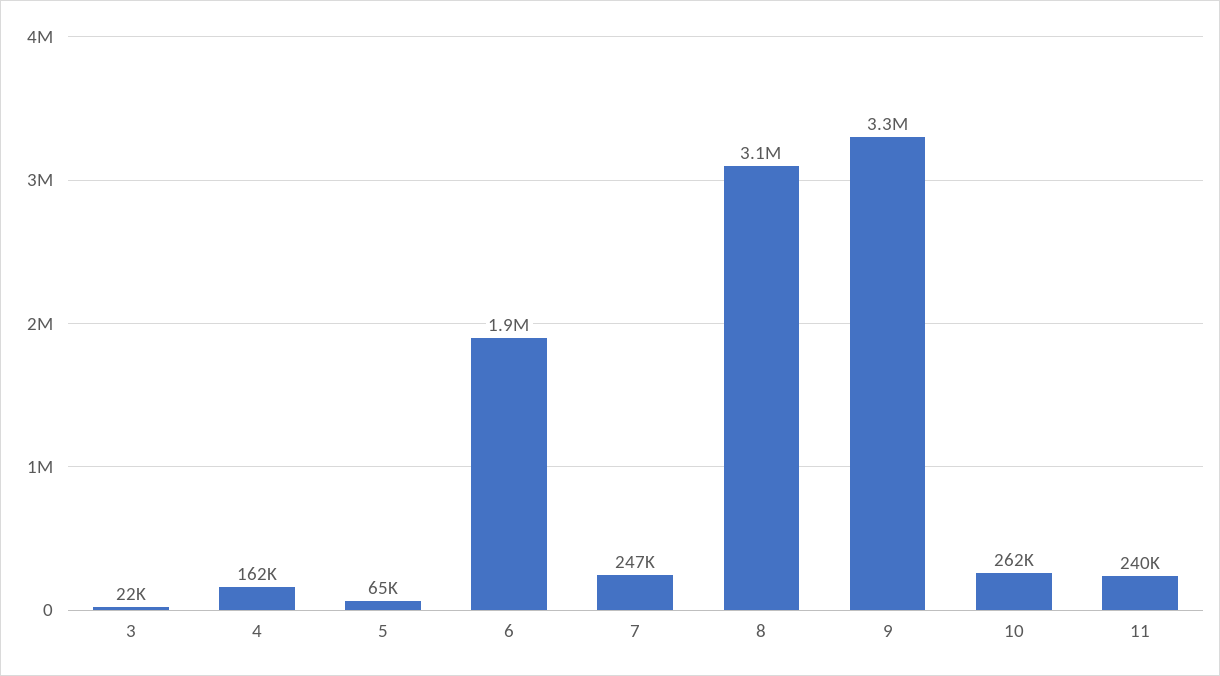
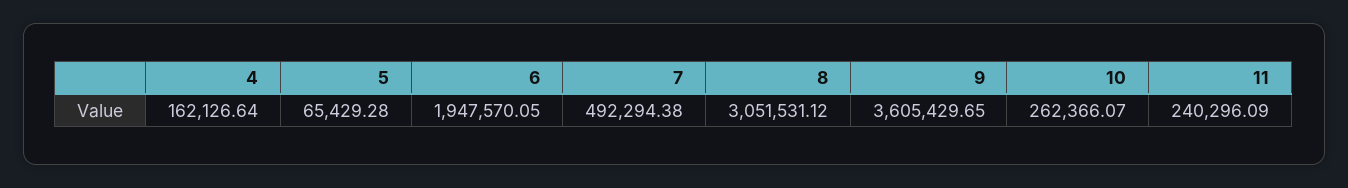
3: 22000 -> none
7: 247000 -> 492294.38
9: 3300000 -> 3605429.65

